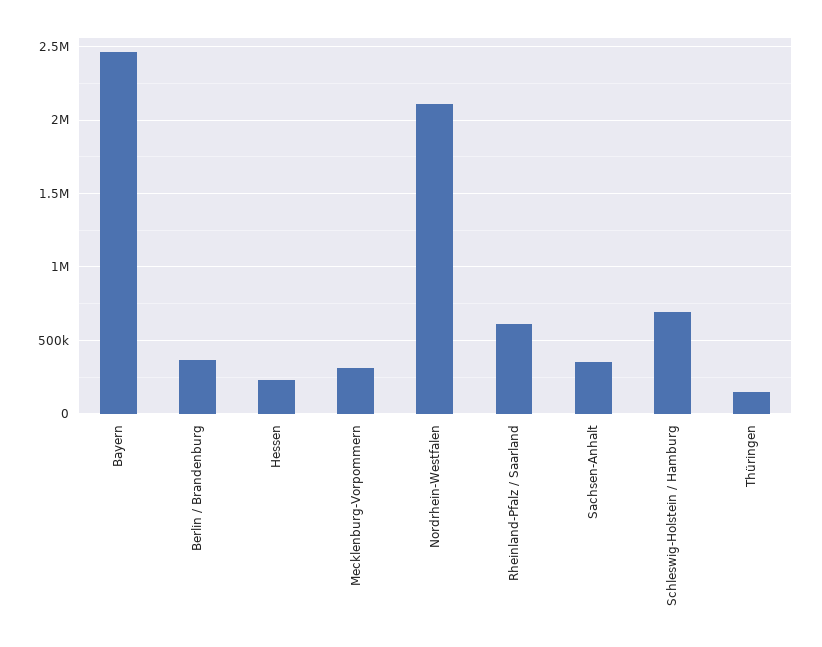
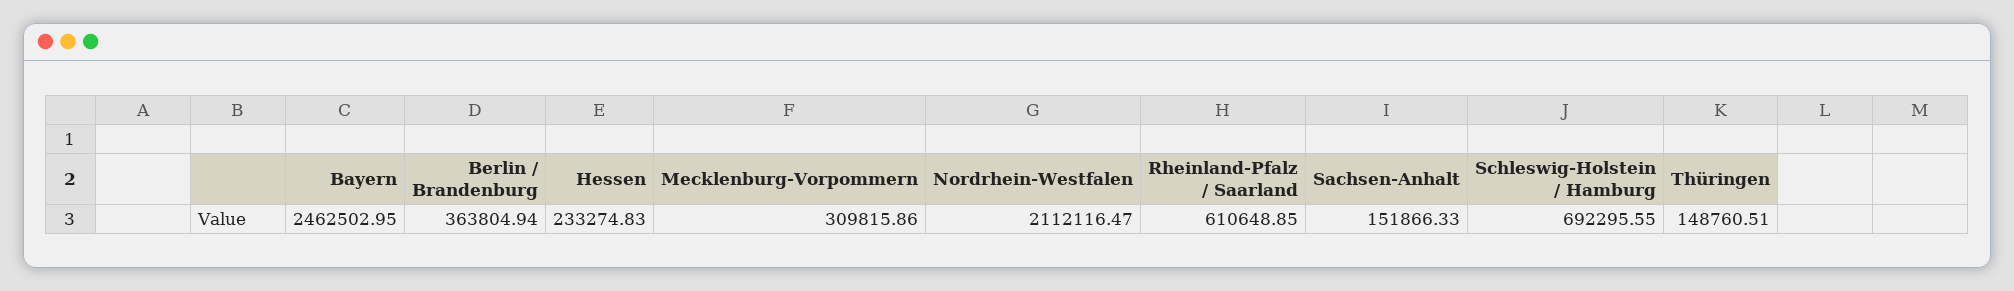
Sachsen-Anhalt: 350000 -> 151866.33

